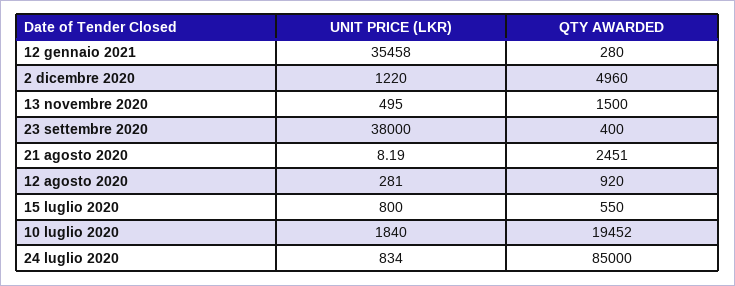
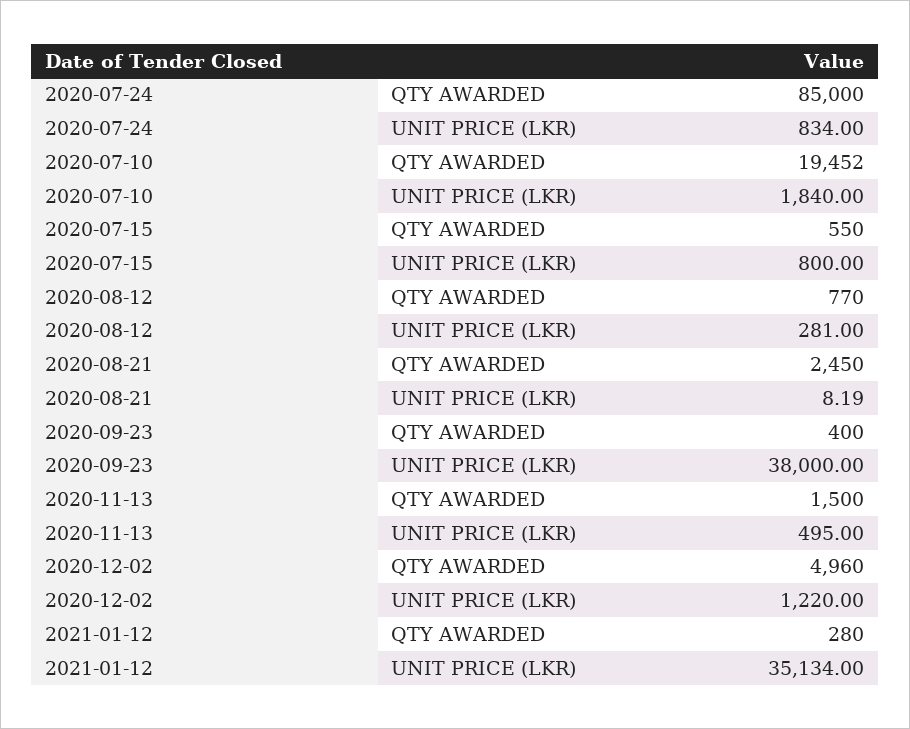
UNIT PRICE (LKR), 12 gennaio 2021: 35458 -> 35134
QTY AWARDED, 21 agosto 2020: 2451 -> 2450
QTY AWARDED, 12 agosto 2020: 920 -> 770

